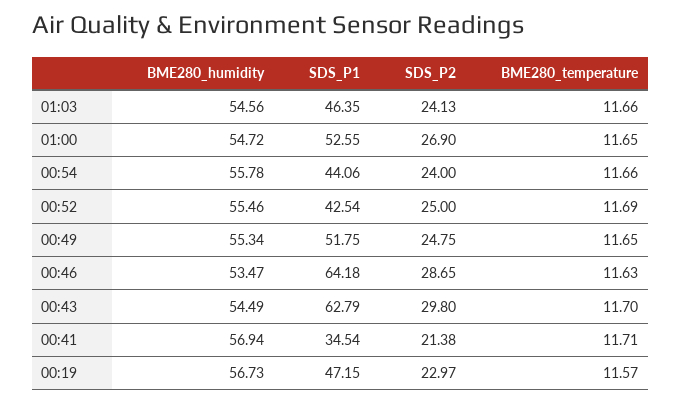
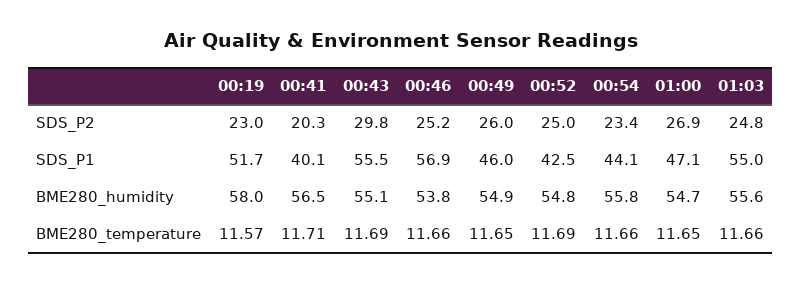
BME280_humidity, 01:03: 54.56 -> 55.6
SDS_P1, 01:03: 46.35 -> 55
SDS_P2, 01:03: 24.13 -> 24.8
SDS_P1, 01:00: 52.55 -> 47.1
SDS_P2, 00:54: 24 -> 23.4
BME280_humidity, 00:52: 55.46 -> 54.8
BME280_humidity, 00:49: 55.34 -> 54.9
SDS_P1, 00:49: 51.75 -> 46
SDS_P2, 00:49: 24.75 -> 26
BME280_humidity, 00:46: 53.47 -> 53.8
SDS_P1, 00:46: 64.18 -> 56.9
SDS_P2, 00:46: 28.65 -> 25.2
BME280_temperature, 00:46: 11.63 -> 11.66
BME280_humidity, 00:43: 54.49 -> 55.1
SDS_P1, 00:43: 62.79 -> 55.5
BME280_temperature, 00:43: 11.7 -> 11.69
BME280_humidity, 00:41: 56.94 -> 56.5
SDS_P1, 00:41: 34.54 -> 40.1
SDS_P2, 00:41: 21.38 -> 20.3
BME280_humidity, 00:19: 56.73 -> 58
SDS_P1, 00:19: 47.15 -> 51.7

